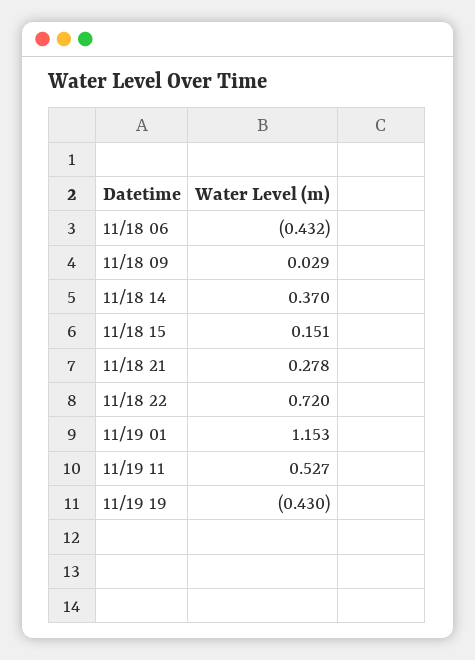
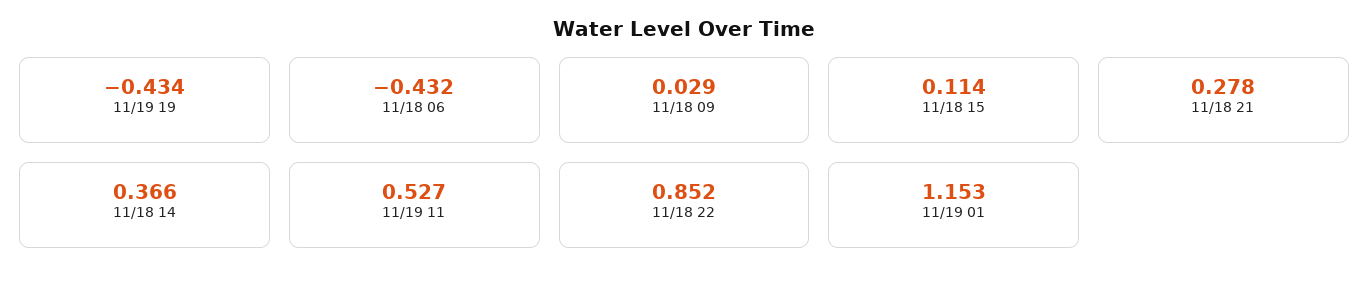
11/18 14: 0.37 -> 0.366
11/18 15: 0.151 -> 0.114
11/18 22: 0.72 -> 0.852
11/19 19: -0.43 -> -0.434

